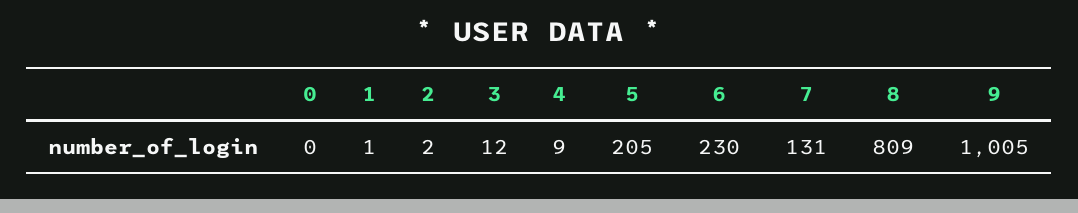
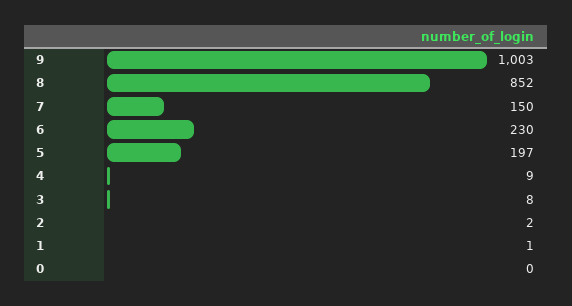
3: 12 -> 8
5: 205 -> 197
7: 131 -> 150
8: 809 -> 852
9: 1005 -> 1003

